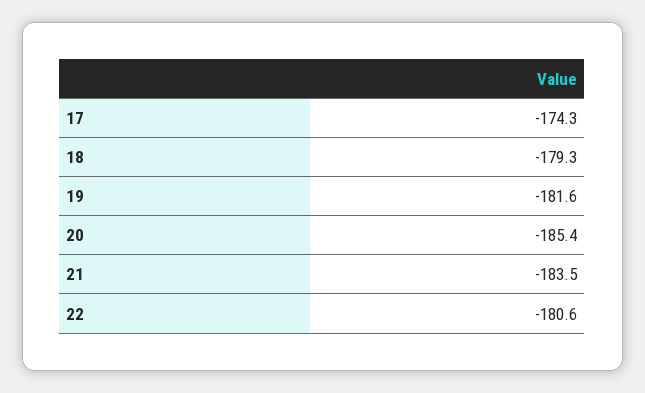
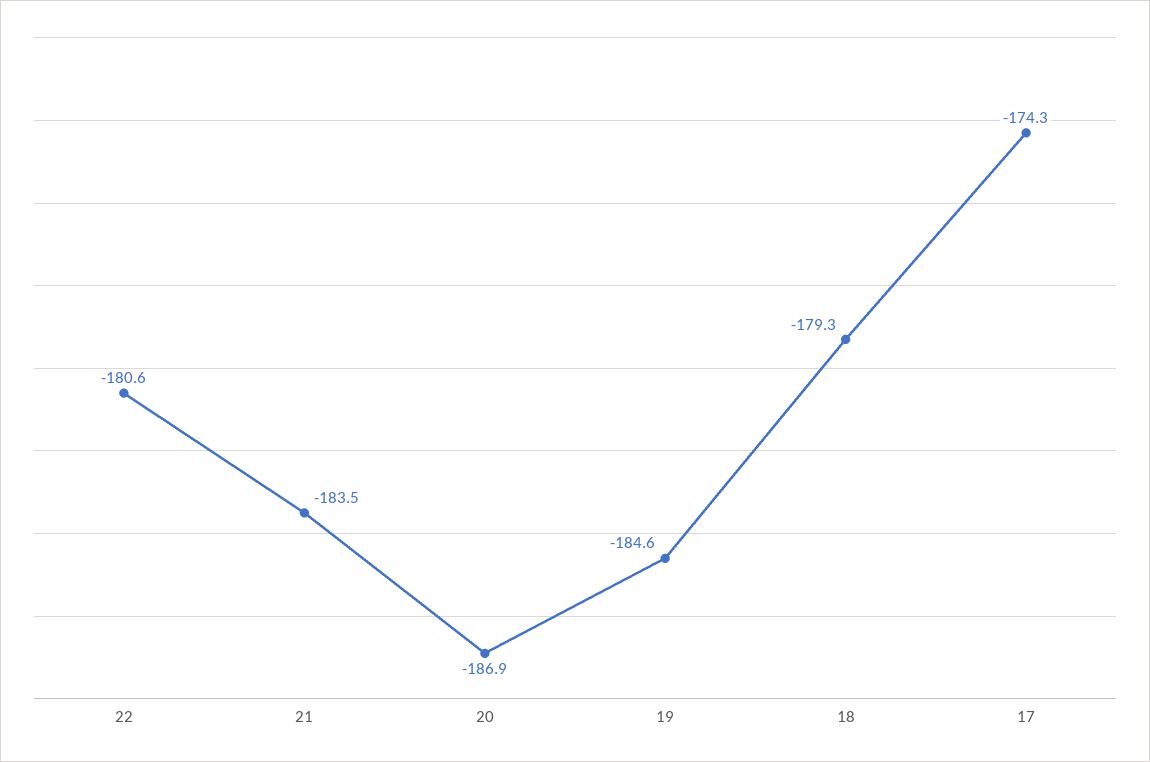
19: -181.6 -> -184.6
20: -185.4 -> -186.9

